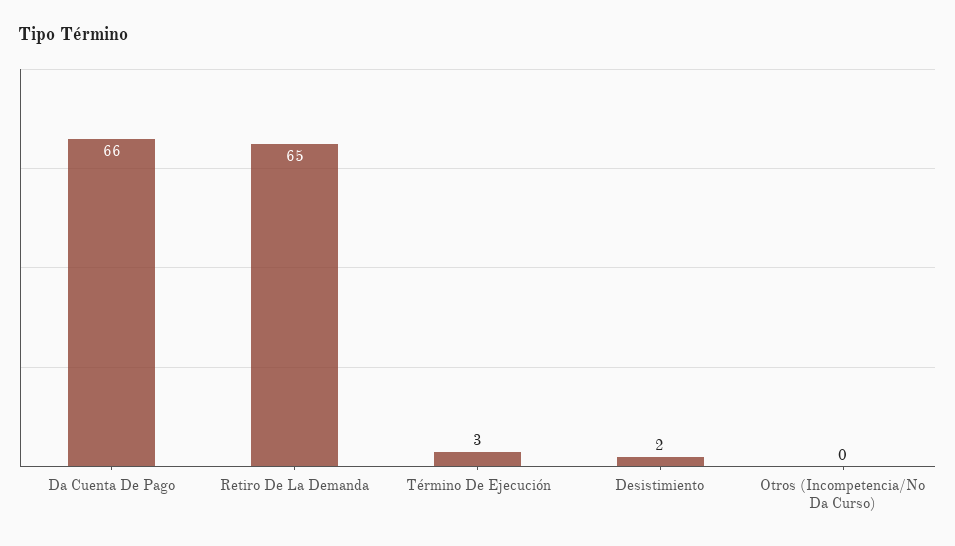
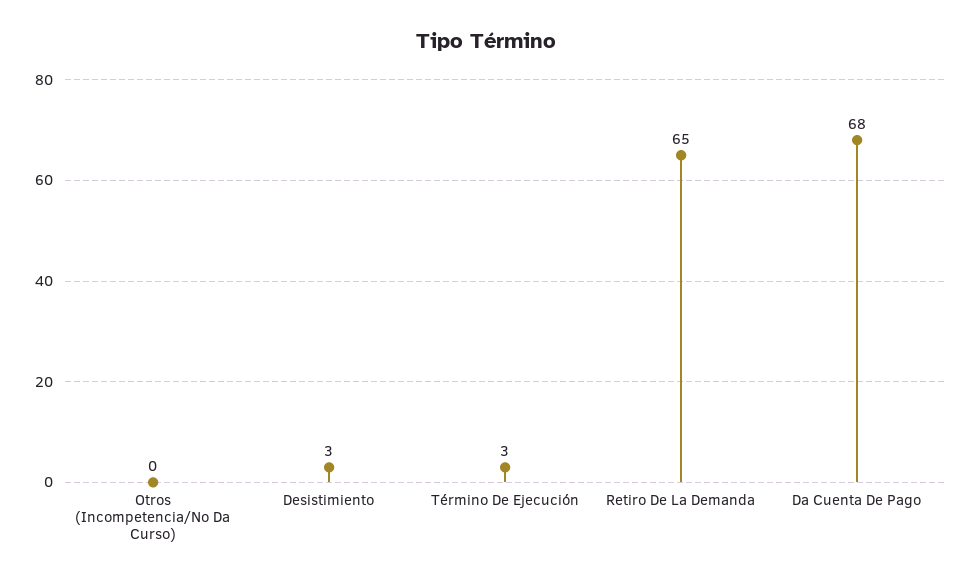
Da Cuenta De Pago: 66 -> 68
Desistimiento: 2 -> 3

